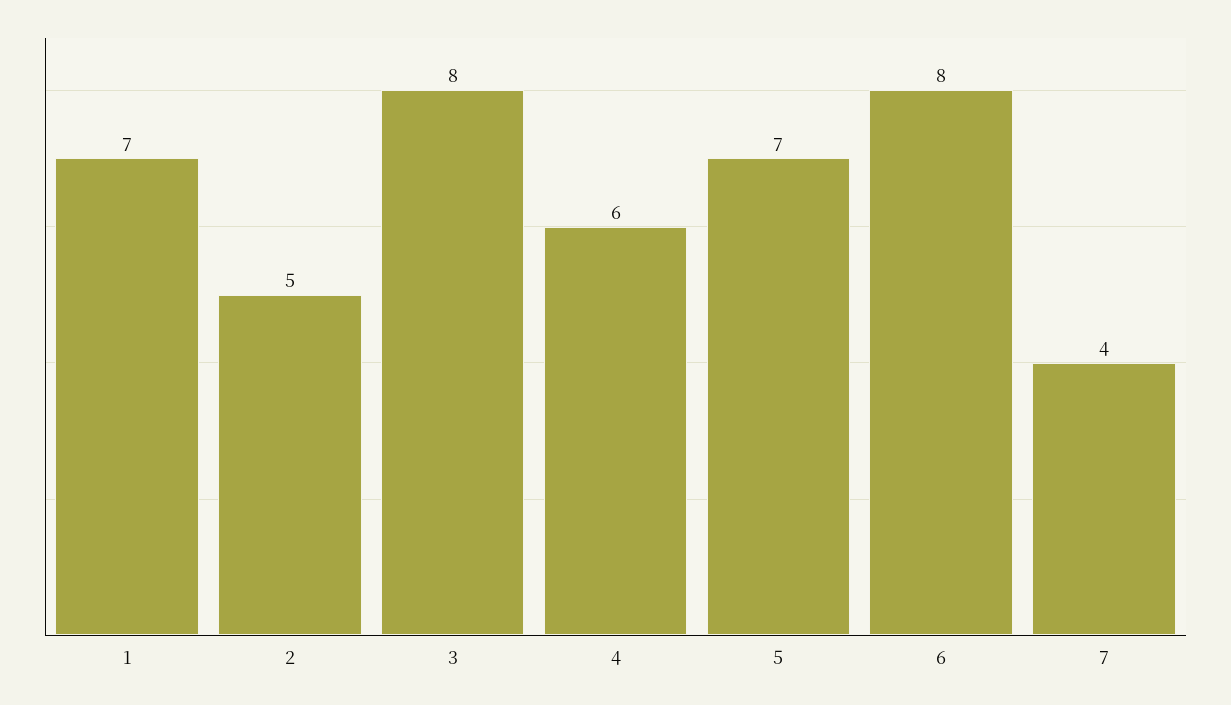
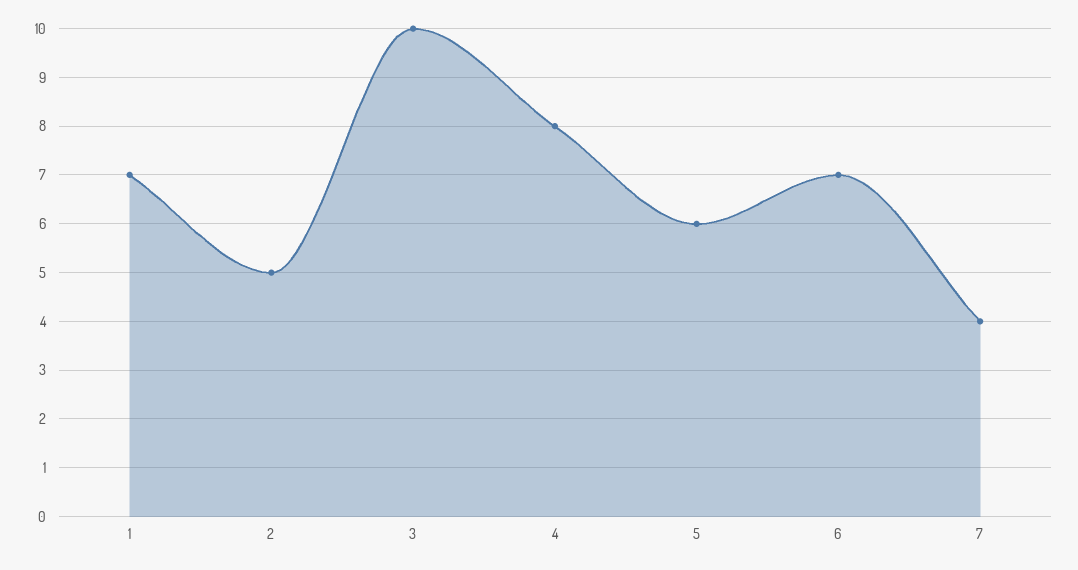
3: 8 -> 10
4: 6 -> 8
5: 7 -> 6
6: 8 -> 7

